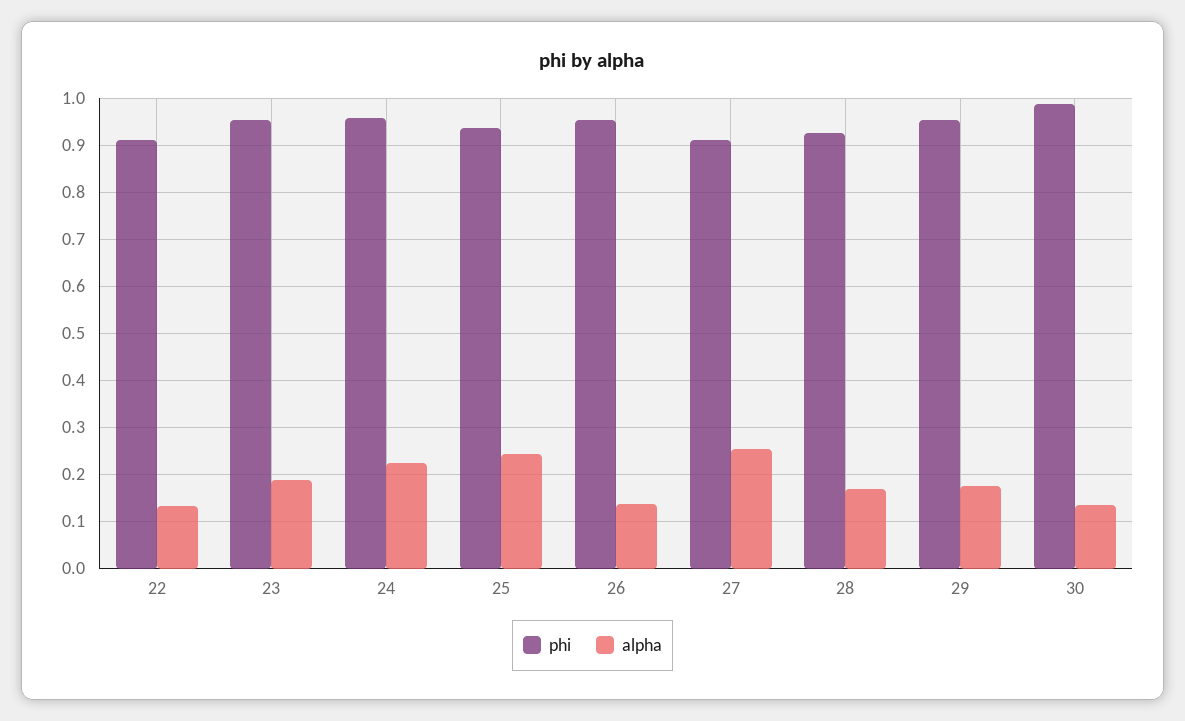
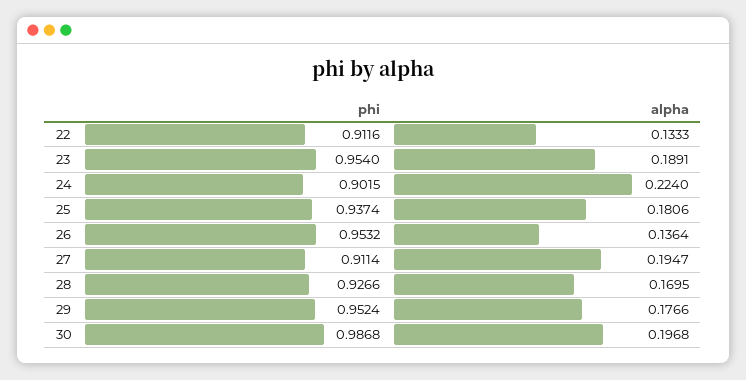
phi, 24: 0.96 -> 0.9015
alpha, 25: 0.24 -> 0.1806
alpha, 27: 0.26 -> 0.1947
alpha, 30: 0.14 -> 0.1968

